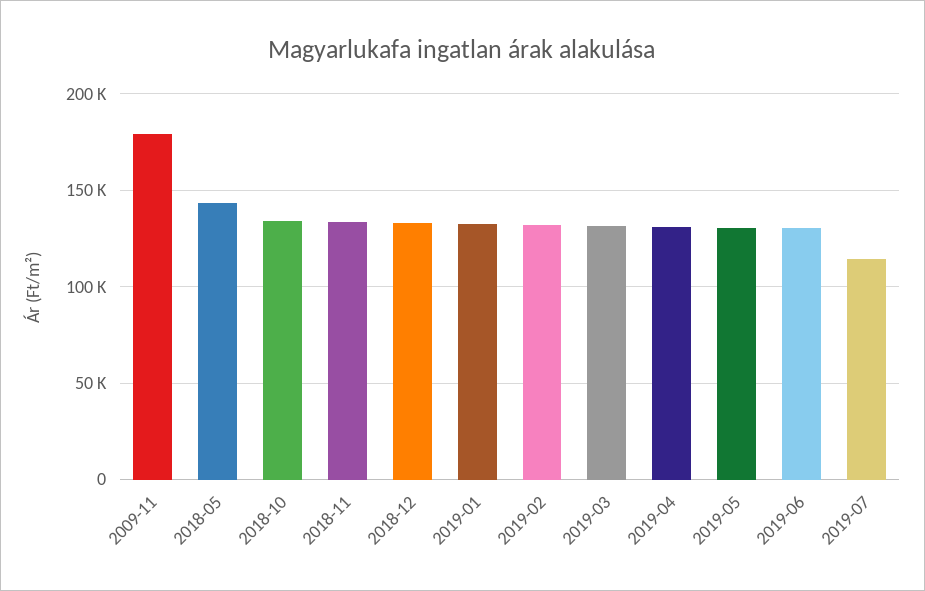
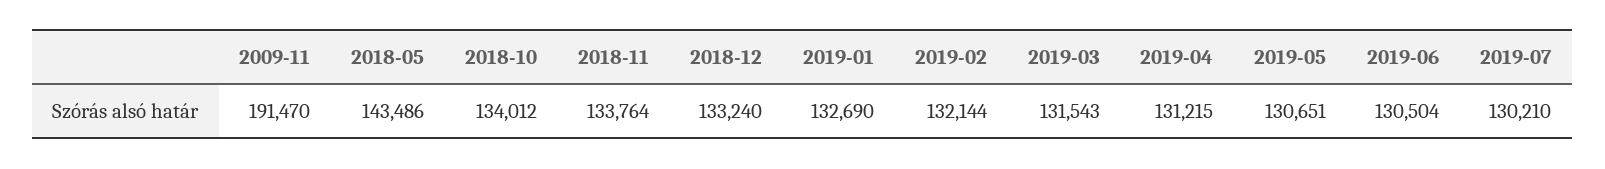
2009-11: 180000 -> 191470
2019-07: 115000 -> 130210

